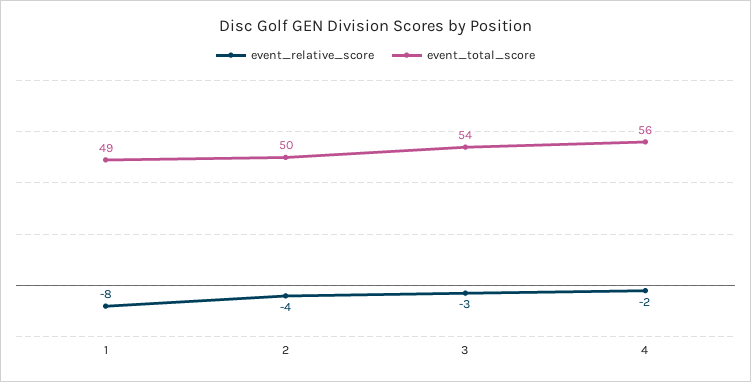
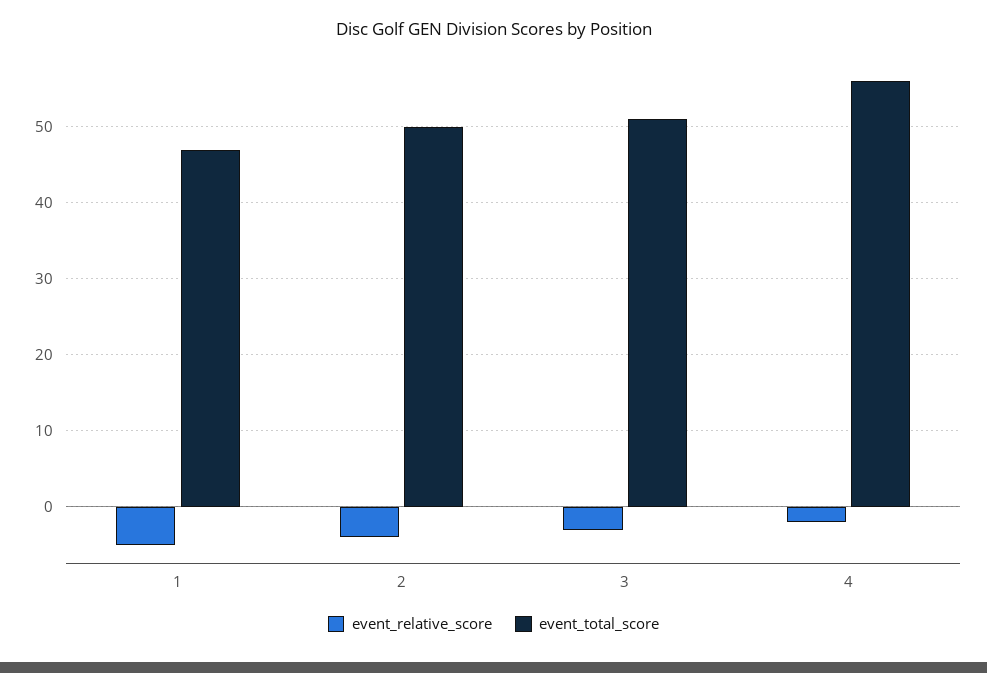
event_relative_score, 1: -8 -> -5
event_total_score, 1: 49 -> 47
event_total_score, 3: 54 -> 51

